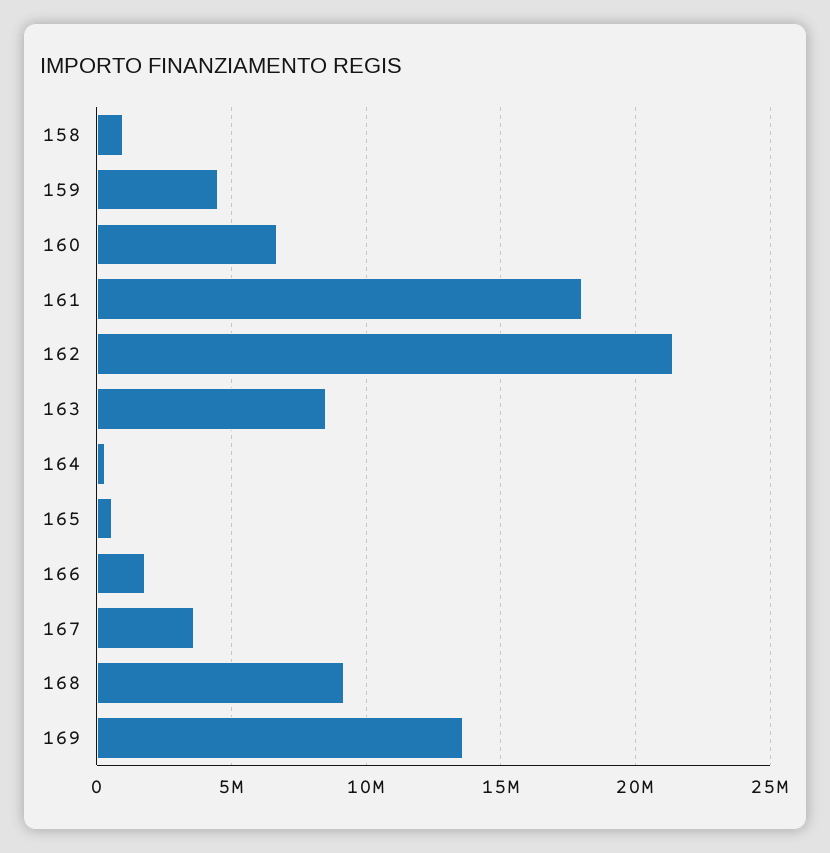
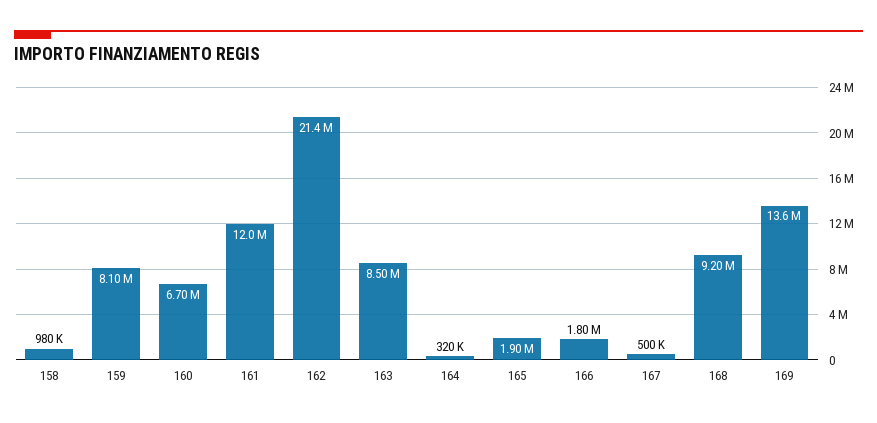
159: 4500000 -> 8100000
161: 18000000 -> 12000000
165: 500000 -> 1900000
167: 3500000 -> 500000

